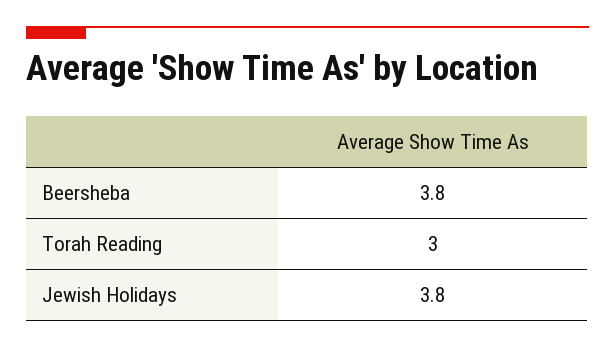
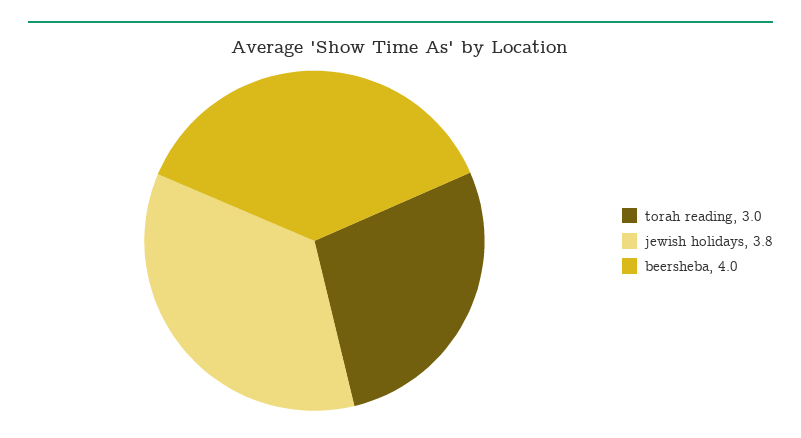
Beersheba: 3.8 -> 4

